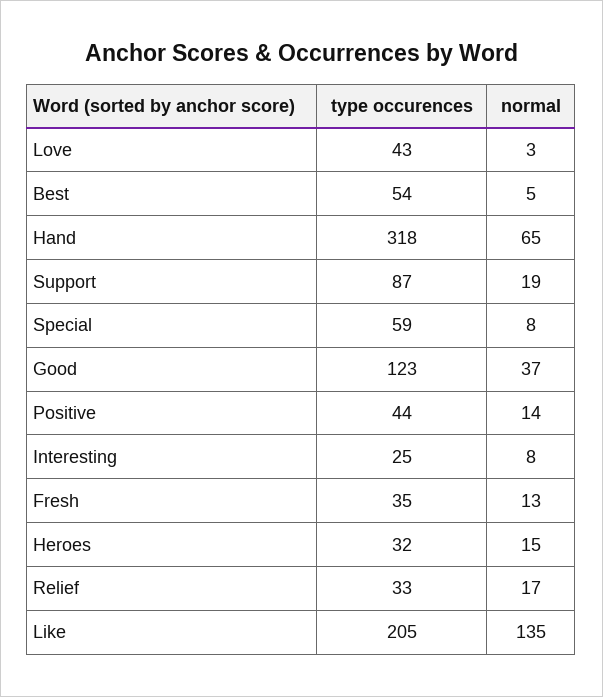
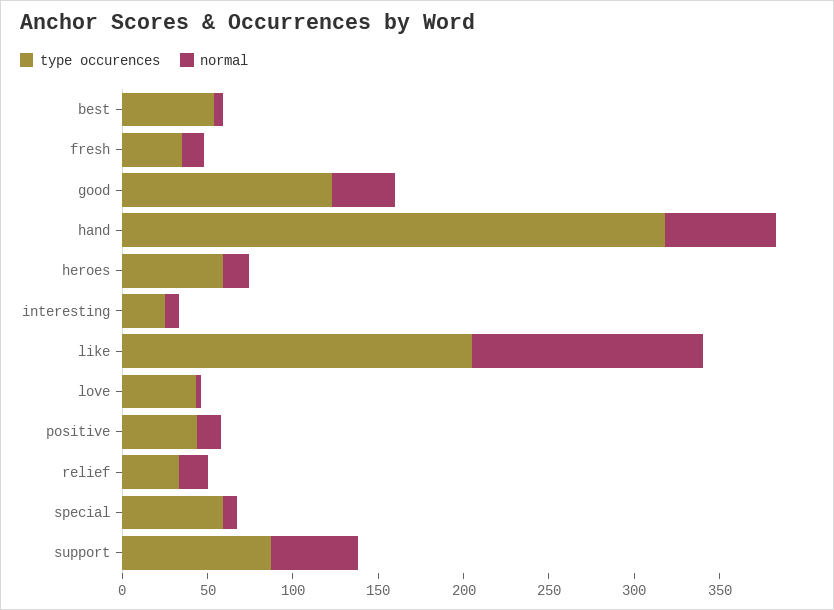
normal, Support: 19 -> 50
type occurences, Heroes: 32 -> 60

